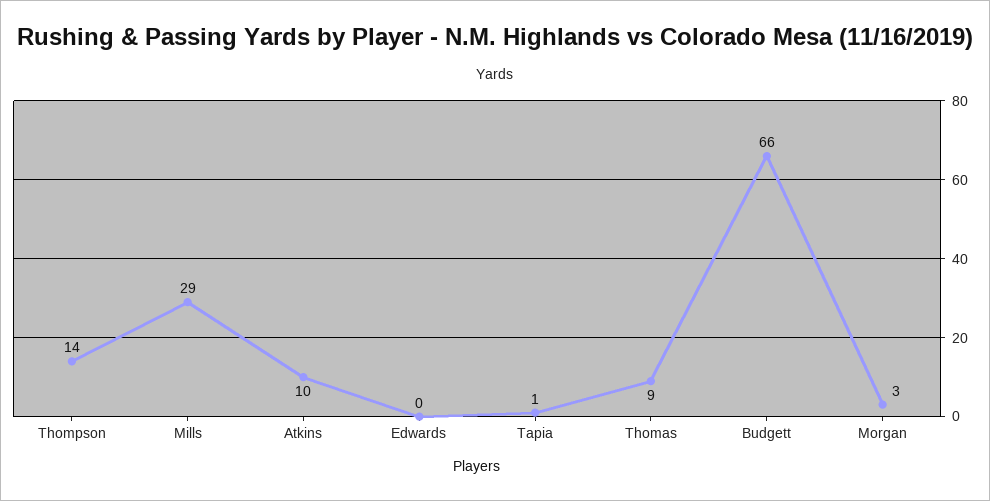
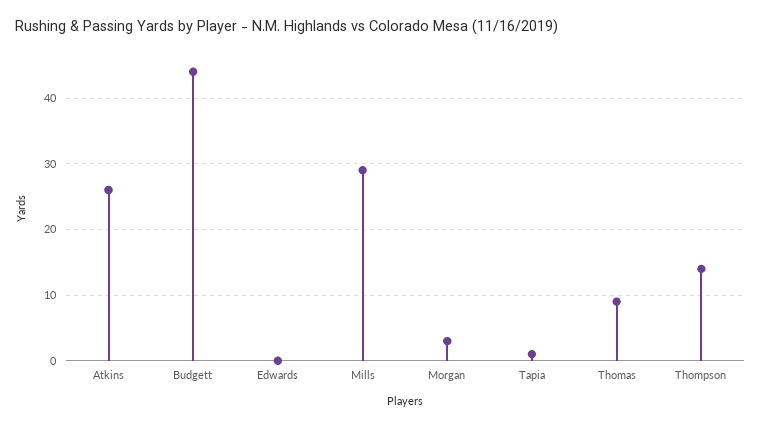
Atkins: 10 -> 26
Budgett: 66 -> 44

